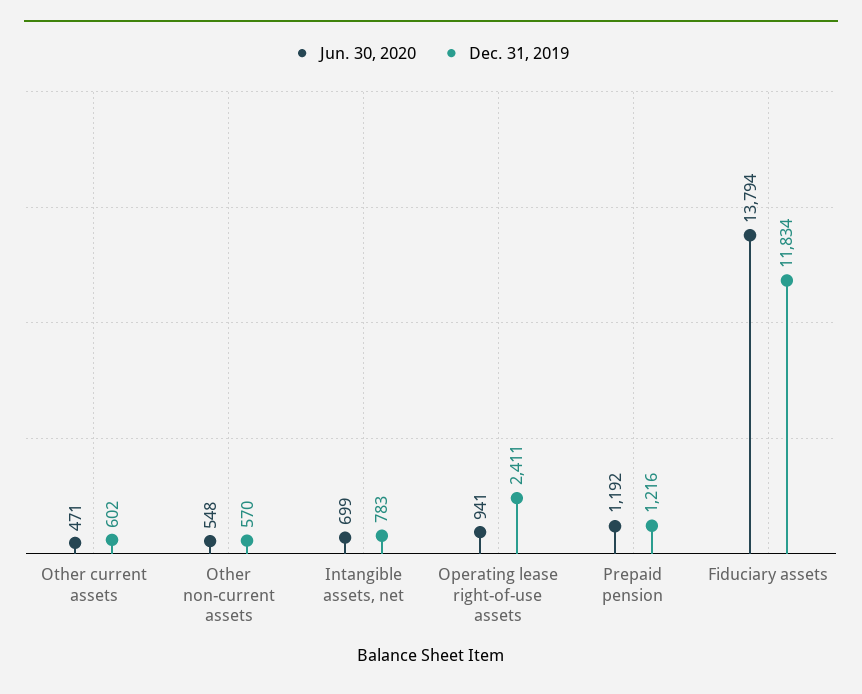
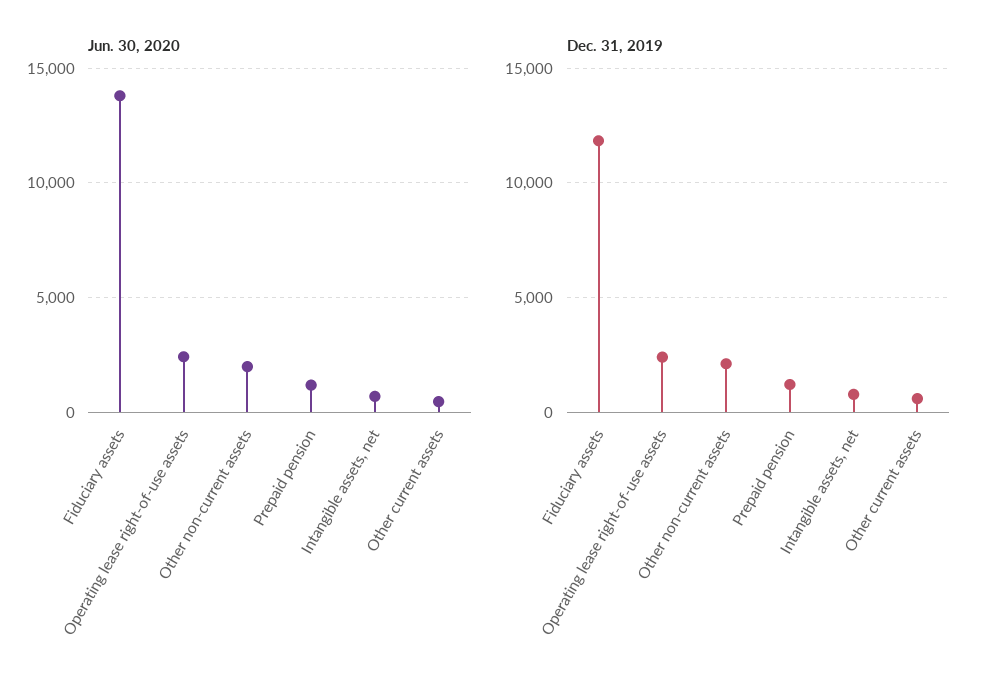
Jun. 30, 2020, Other non-current assets: 548 -> 2000
Dec. 31, 2019, Other non-current assets: 570 -> 2000
Jun. 30, 2020, Operating lease right-of-use assets: 941 -> 2500

